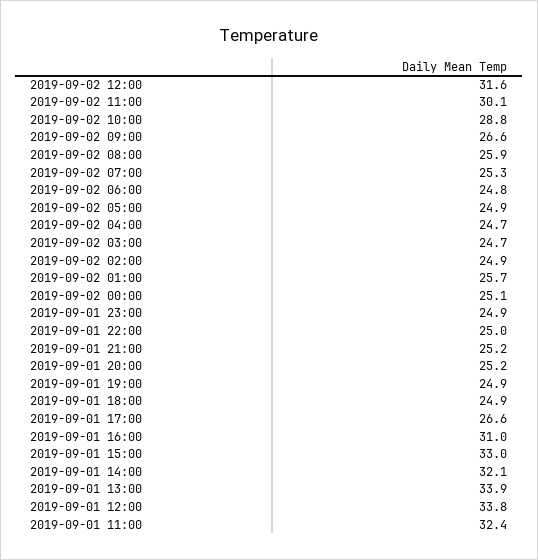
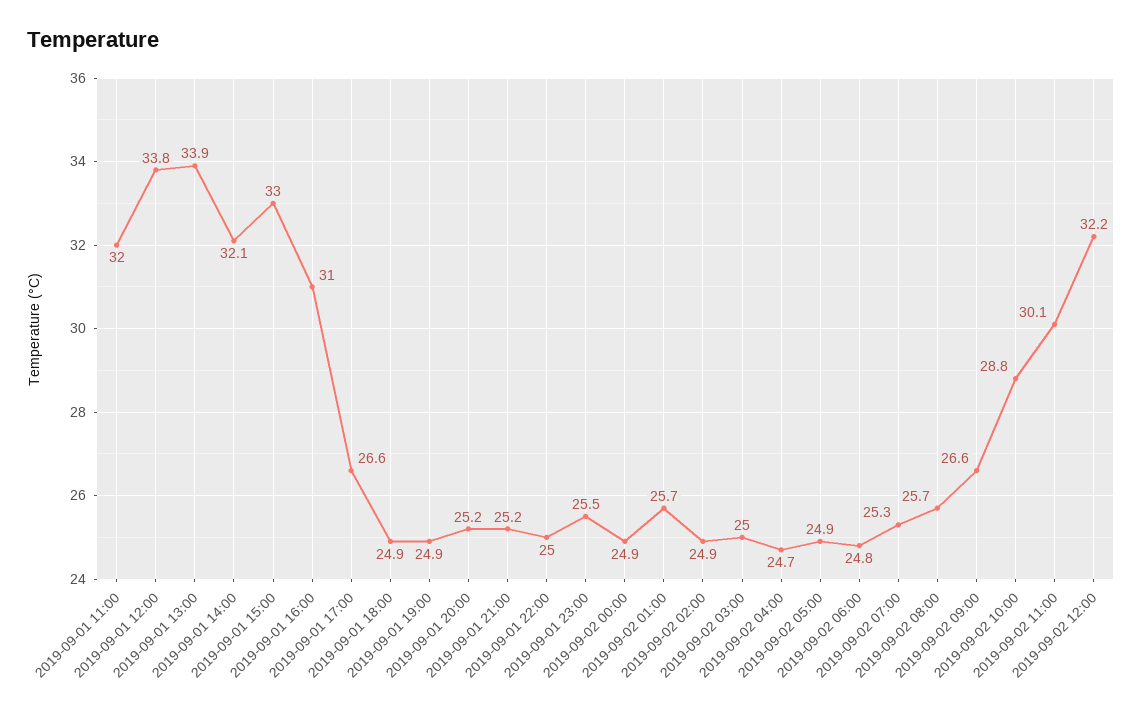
2019-09-02 12:00: 31.6 -> 32.2
2019-09-02 08:00: 25.9 -> 25.7
2019-09-02 03:00: 24.7 -> 25
2019-09-02 00:00: 25.1 -> 24.9
2019-09-01 23:00: 24.9 -> 25.5
2019-09-01 11:00: 32.4 -> 32

